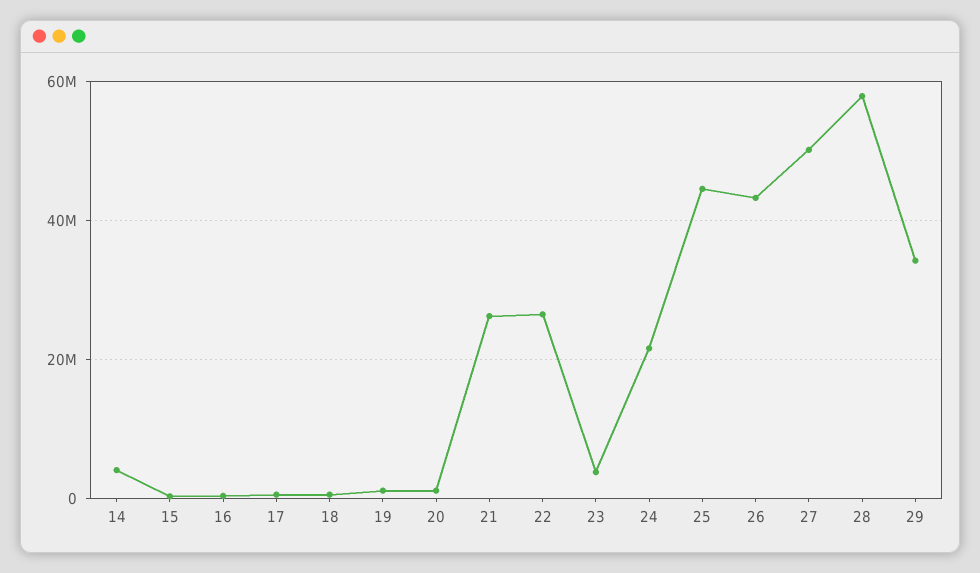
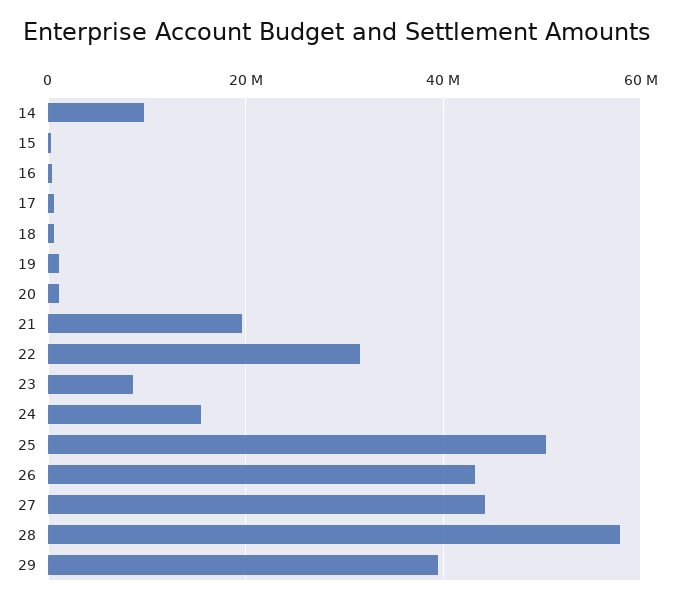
14: 4000000 -> 10000000
21: 26000000 -> 20000000
22: 26000000 -> 32000000
23: 4000000 -> 8000000
24: 22000000 -> 16000000
25: 44000000 -> 50000000
27: 50000000 -> 44000000
29: 34000000 -> 40000000

